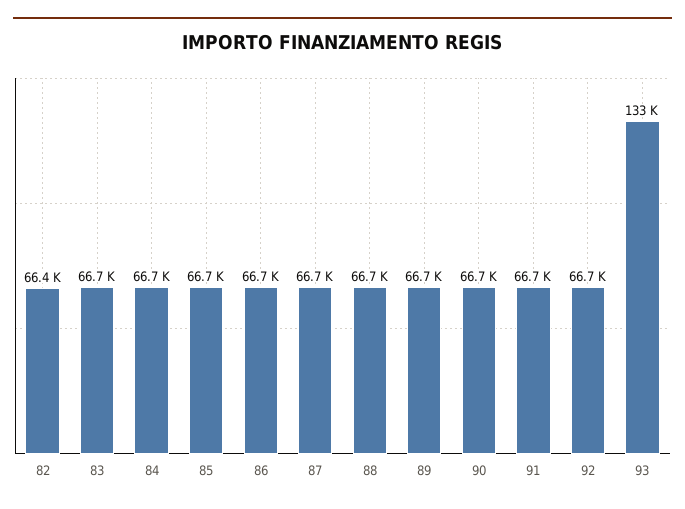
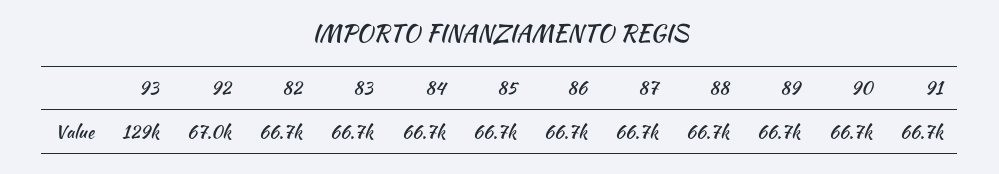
82: 66400 -> 66700
92: 66700 -> 67000
93: 133000 -> 129000

